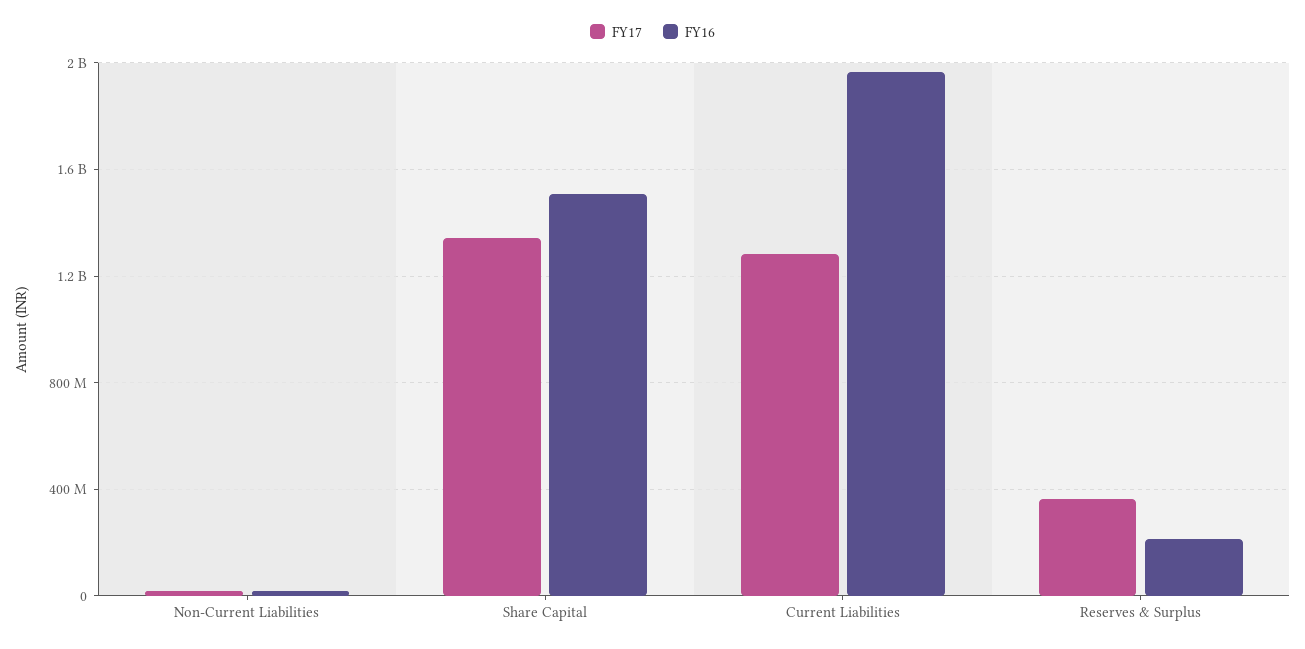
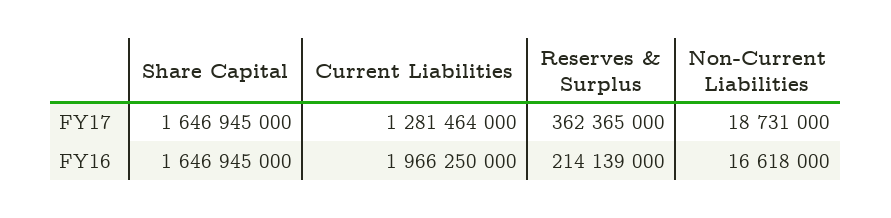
FY17, Share Capital: 1350000000 -> 1646945000
FY16, Share Capital: 1500000000 -> 1646945000

